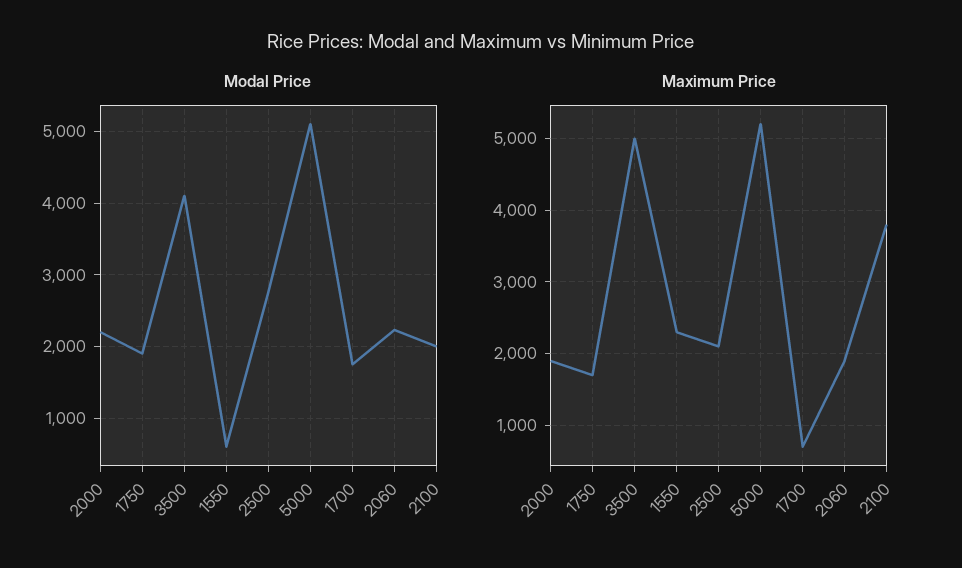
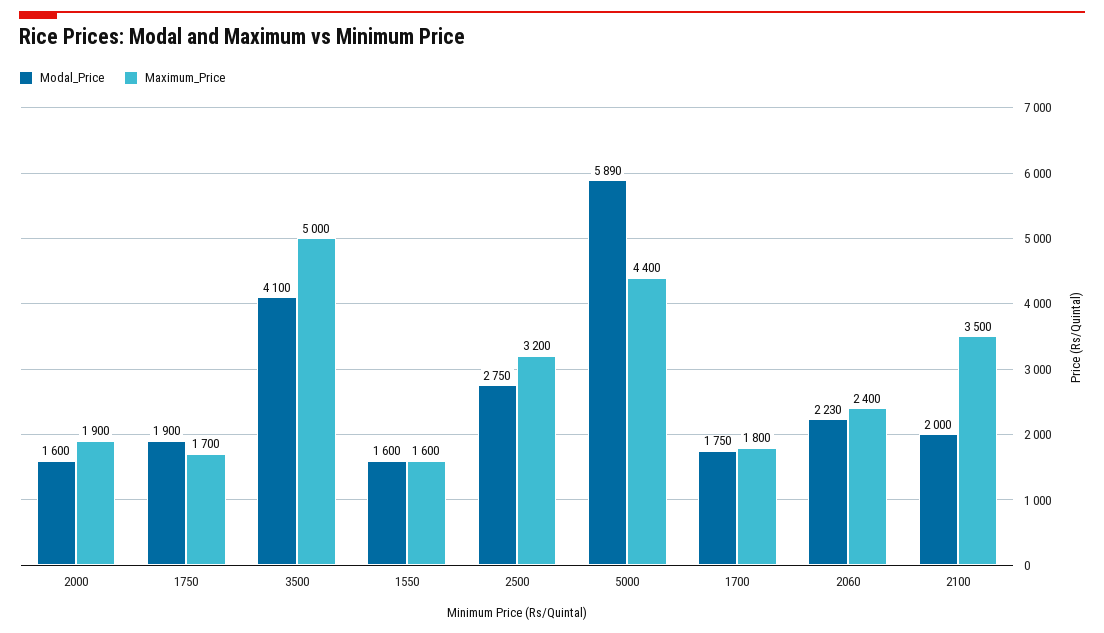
Modal Price, 2000: 2200 -> 1600
Modal Price, 1550: 600 -> 1600
Modal Price, 5000: 5100 -> 5890
Maximum Price, 1550: 2300 -> 1600
Maximum Price, 2500: 2100 -> 3200
Maximum Price, 5000: 5200 -> 4400
Maximum Price, 1700: 700 -> 1800
Maximum Price, 2060: 1900 -> 2400
Maximum Price, 2100: 3800 -> 3500

